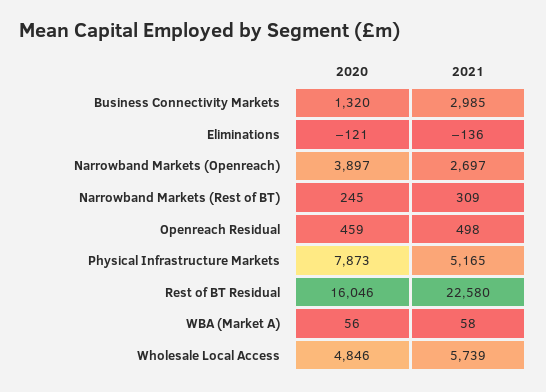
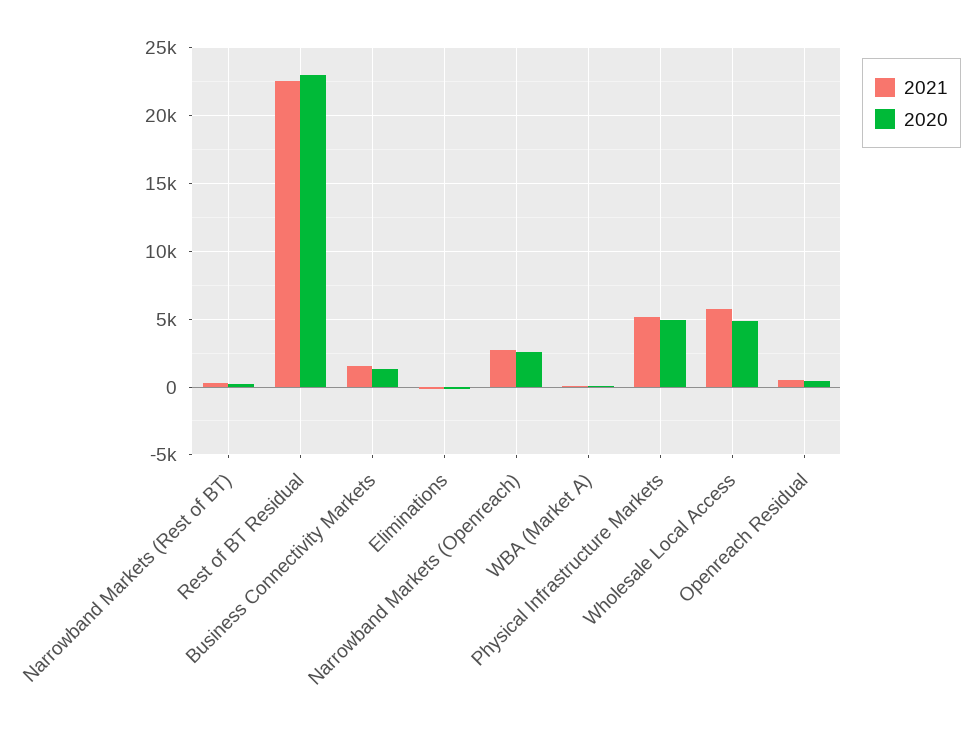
2021, Business Connectivity Markets: 2985 -> 1500
2020, Narrowband Markets (Openreach): 3897 -> 2500
2020, Physical Infrastructure Markets: 7873 -> 5000
2020, Rest of BT Residual: 16046 -> 23000

